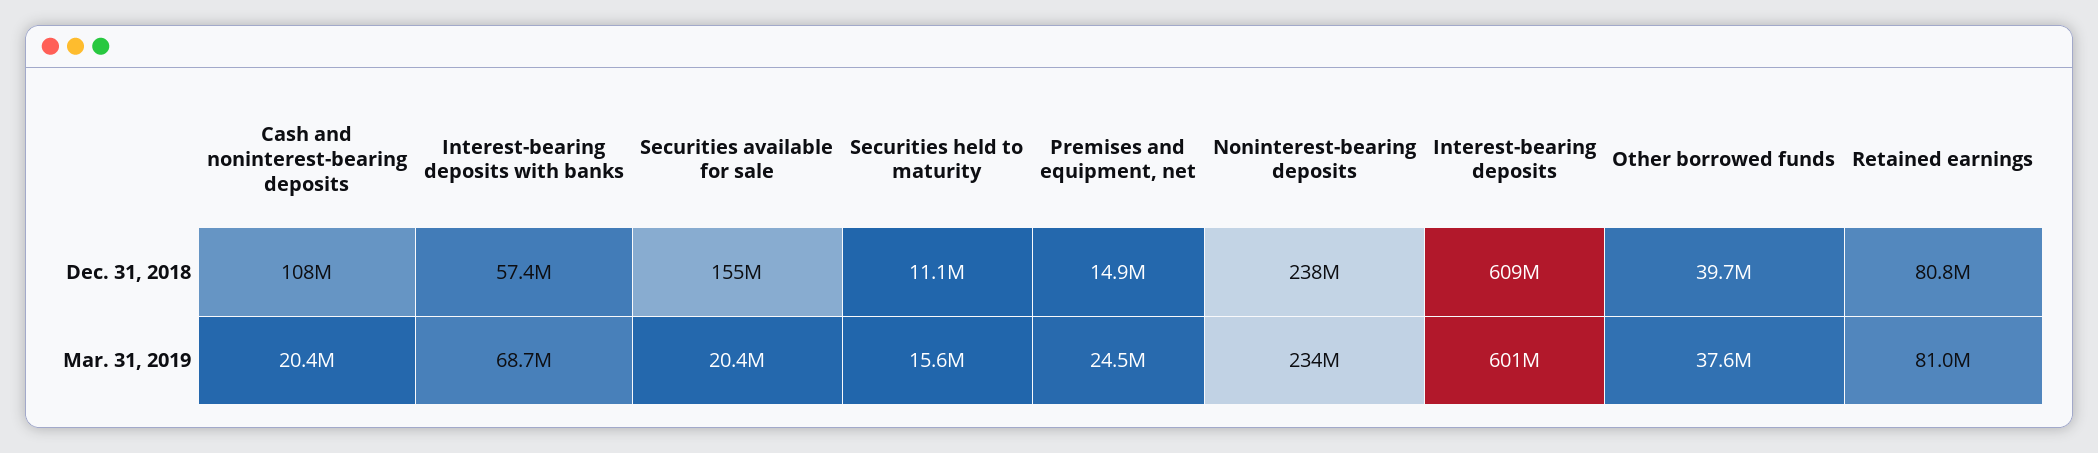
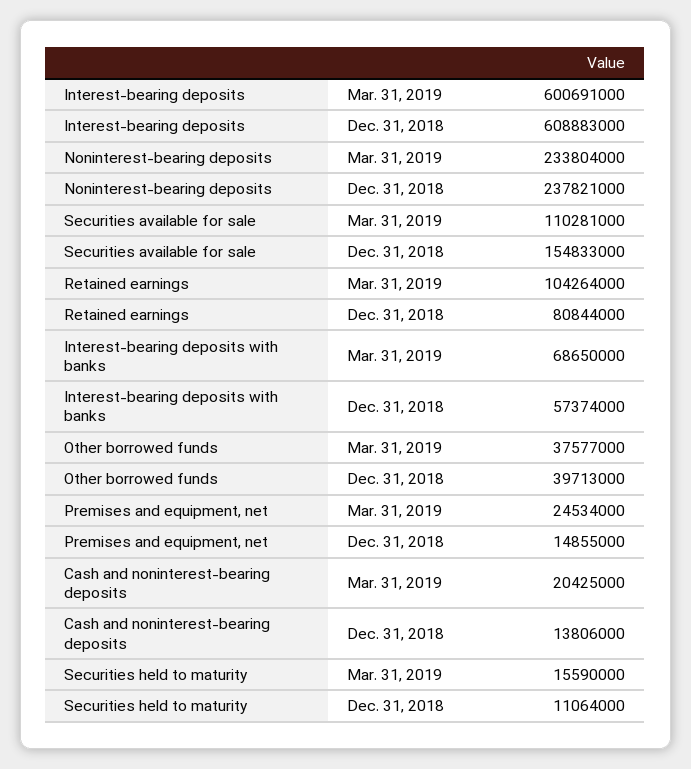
Cash and noninterest-bearing deposits, Dec. 31, 2018: 108000000 -> 13806000
Securities available for sale, Mar. 31, 2019: 20400000 -> 110281000
Retained earnings, Mar. 31, 2019: 81000000 -> 104264000

